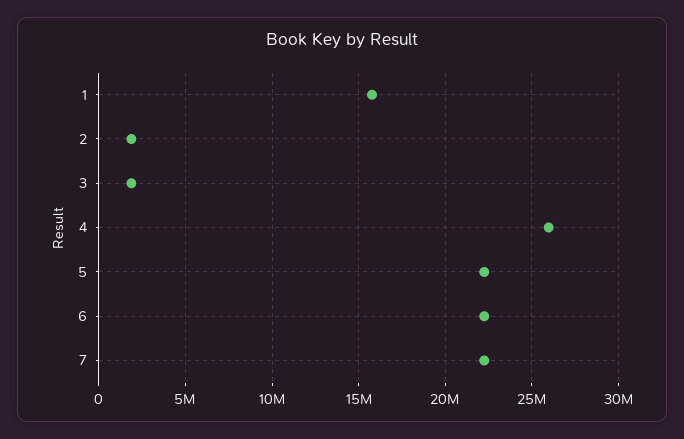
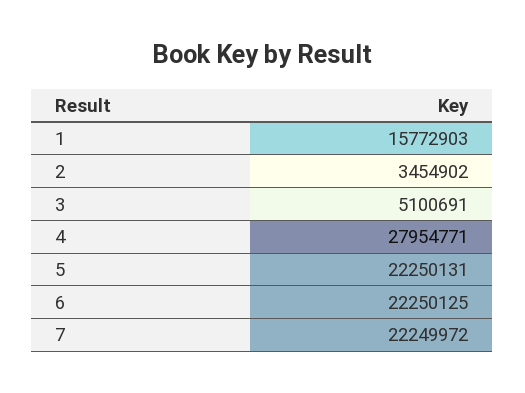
2: 2000000 -> 3454902
3: 2000000 -> 5100691
4: 26000000 -> 27954771

